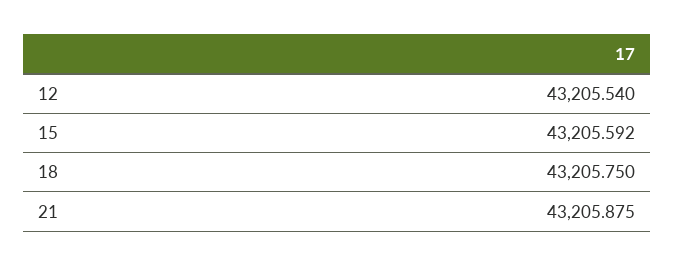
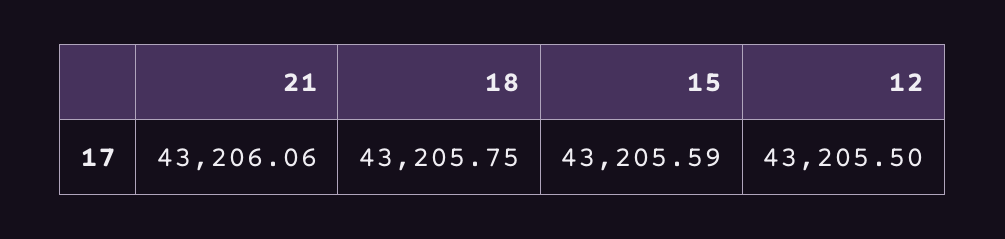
12: 43205.54 -> 43205.5
21: 43205.875 -> 43206.06

